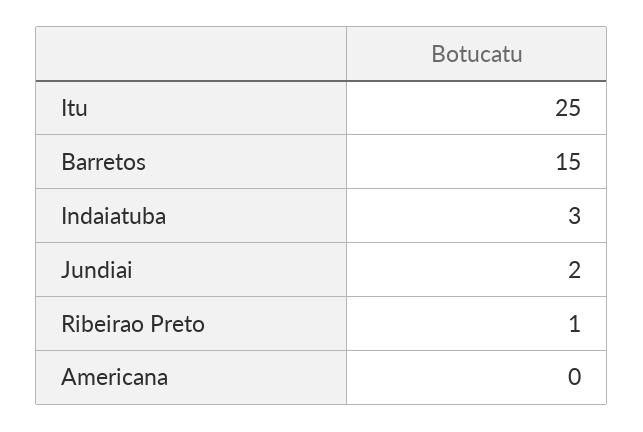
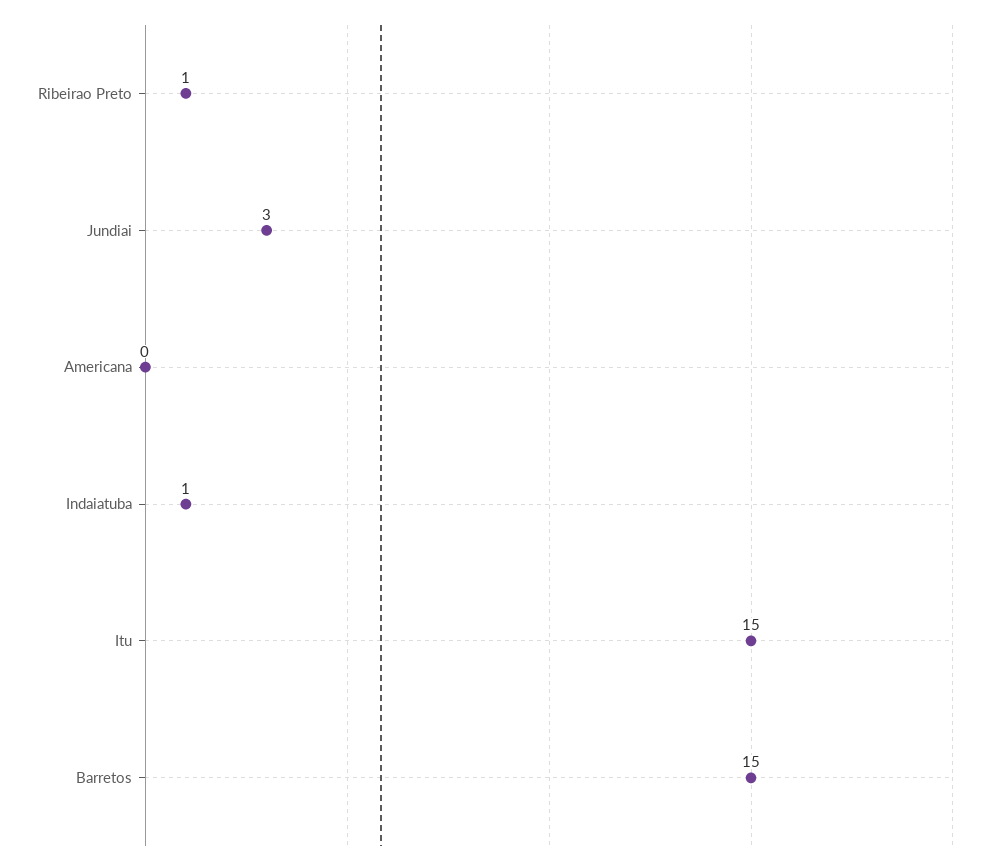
Itu: 25 -> 15
Indaiatuba: 3 -> 1
Jundiai: 2 -> 3

